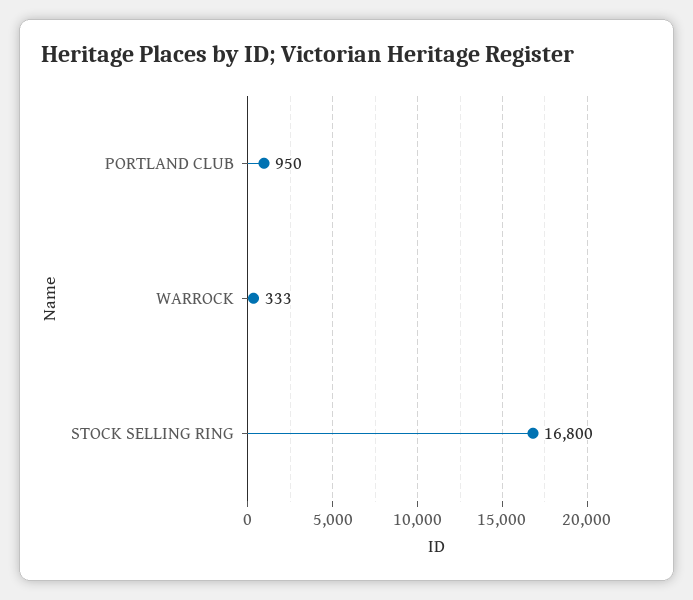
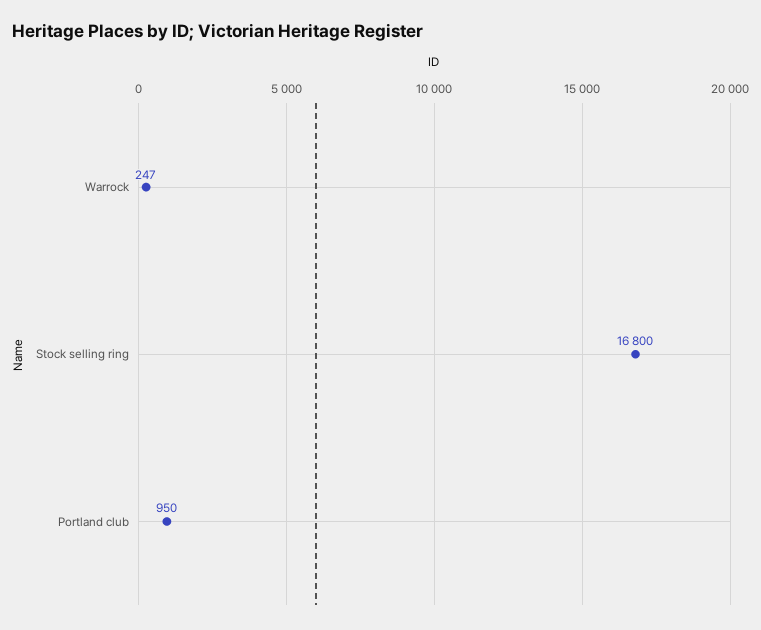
WARROCK: 333 -> 247

